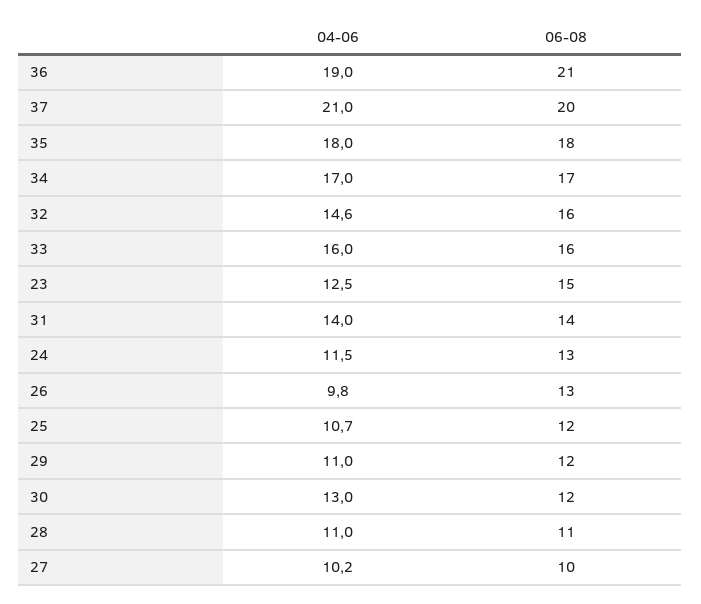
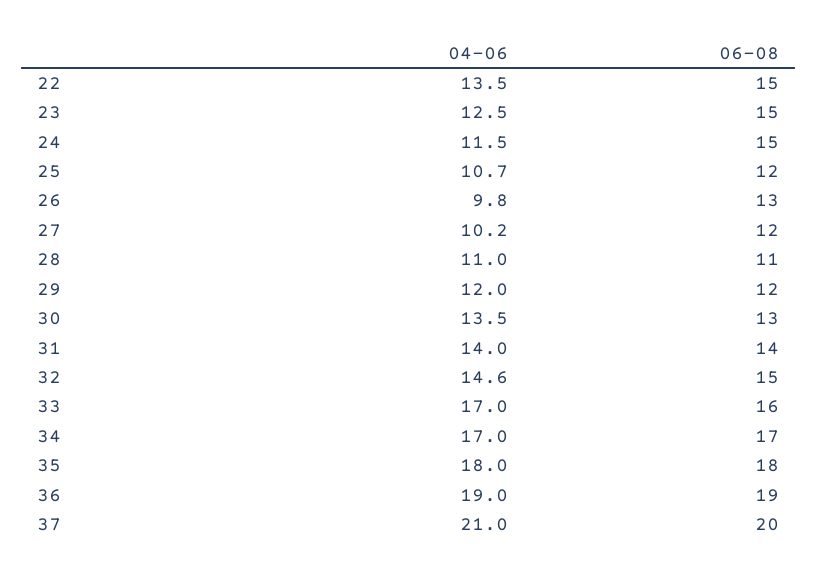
06-08, 36: 21 -> 19
06-08, 32: 16 -> 15
04-06, 33: 16 -> 17
06-08, 24: 13 -> 15
04-06, 29: 11 -> 12
04-06, 30: 13 -> 13.5
06-08, 30: 12 -> 13
06-08, 27: 10 -> 12
04-06, 22: none -> 13.5
06-08, 22: none -> 15

